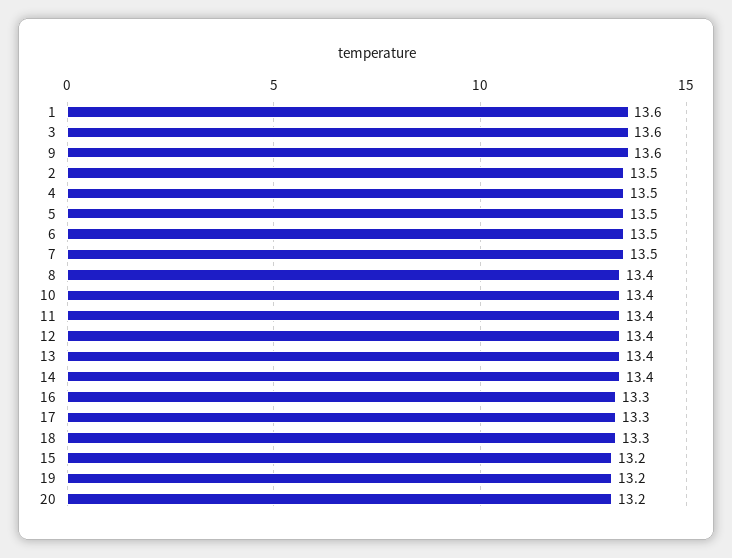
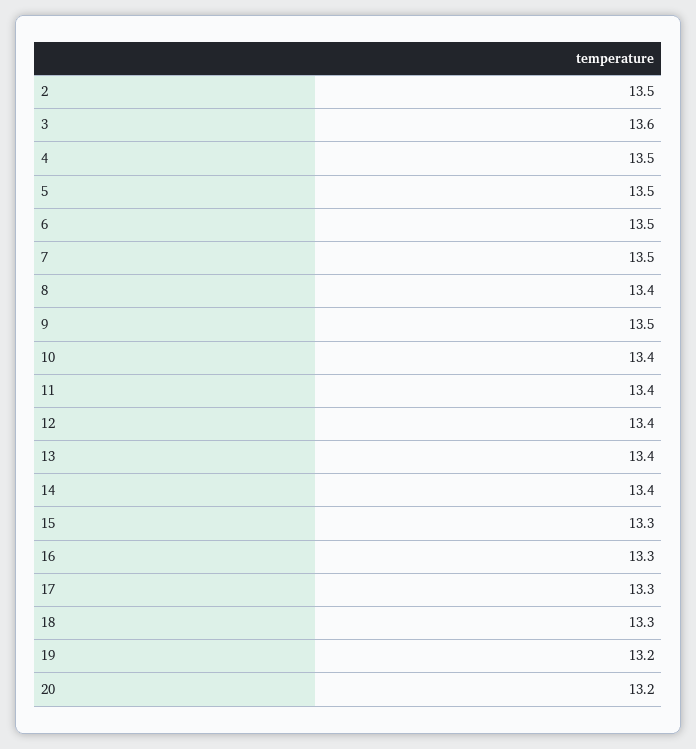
1: 13.6 -> none
9: 13.6 -> 13.5
15: 13.2 -> 13.3

